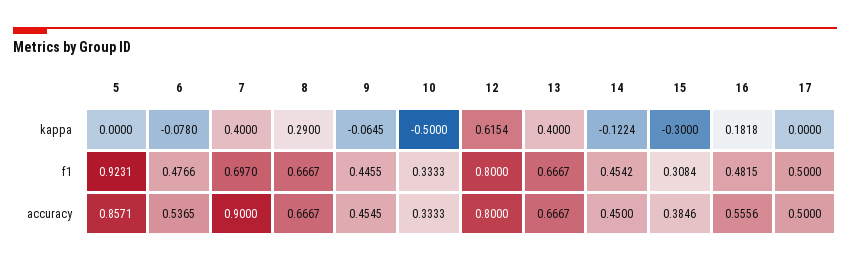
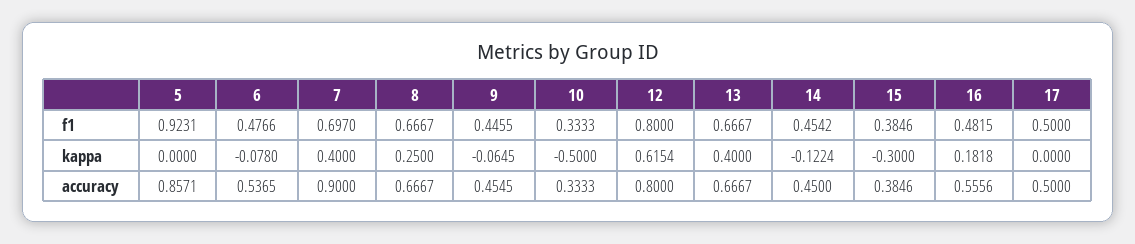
8, kappa: 0.29 -> 0.25
15, f1: 0.3084 -> 0.3846

